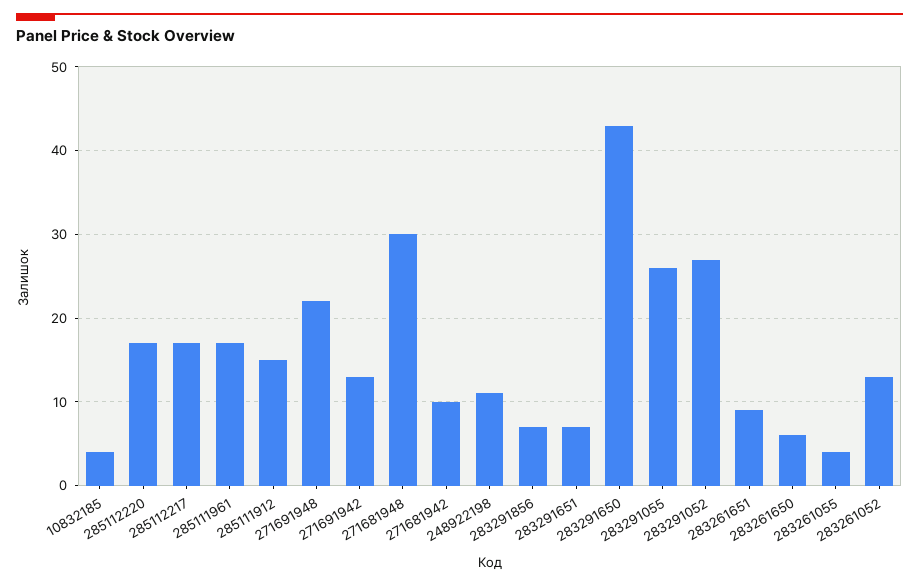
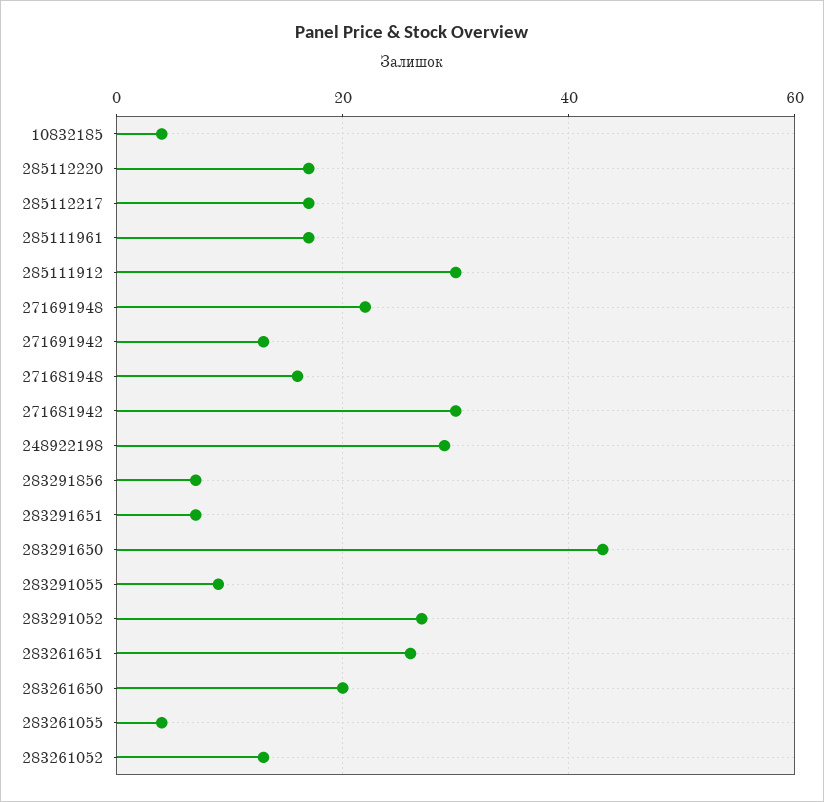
285111912: 15 -> 30
271681948: 30 -> 15
271681942: 10 -> 30
248922198: 11 -> 30
283291055: 26 -> 10
283261651: 9 -> 25
283261650: 6 -> 20

